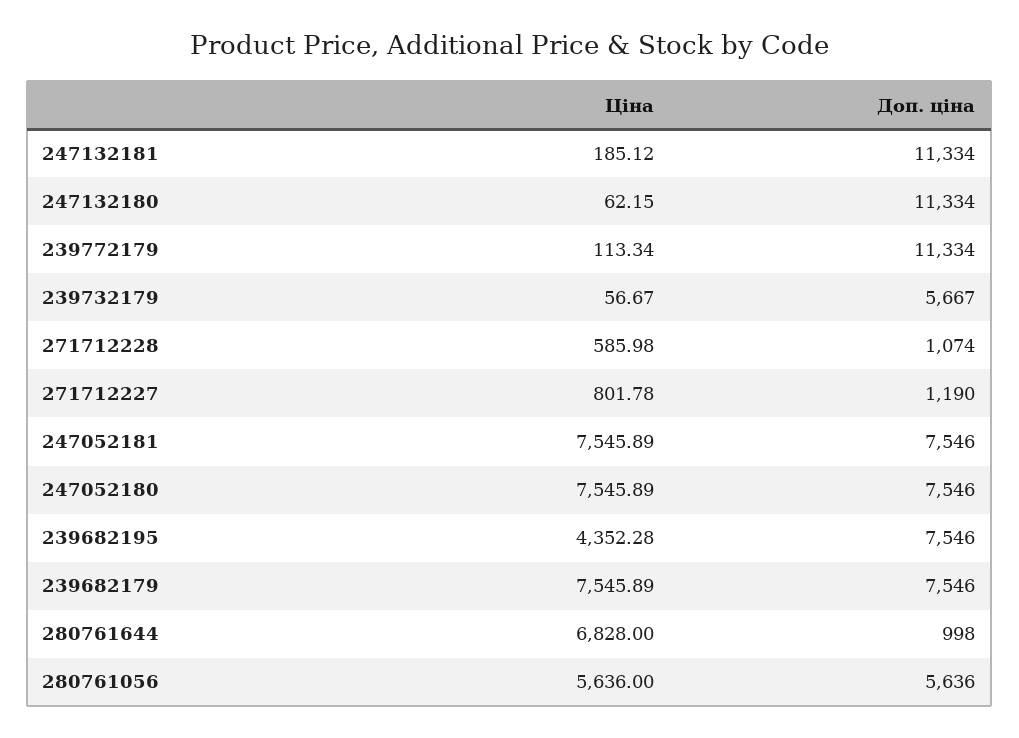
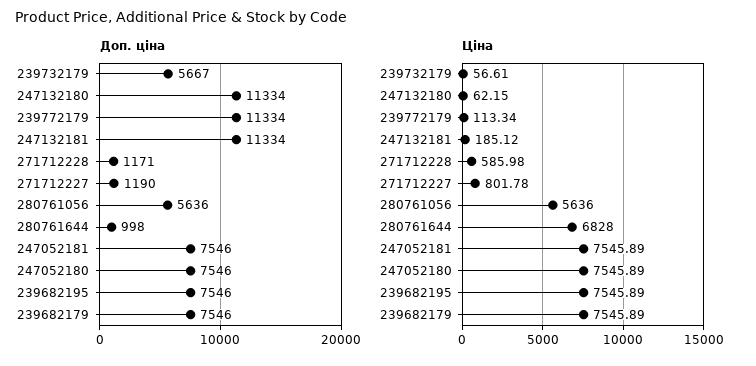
Ціна, 239732179: 56.67 -> 56.61
Доп. ціна, 271712228: 1074 -> 1171
Ціна, 239682195: 4352.28 -> 7545.89

